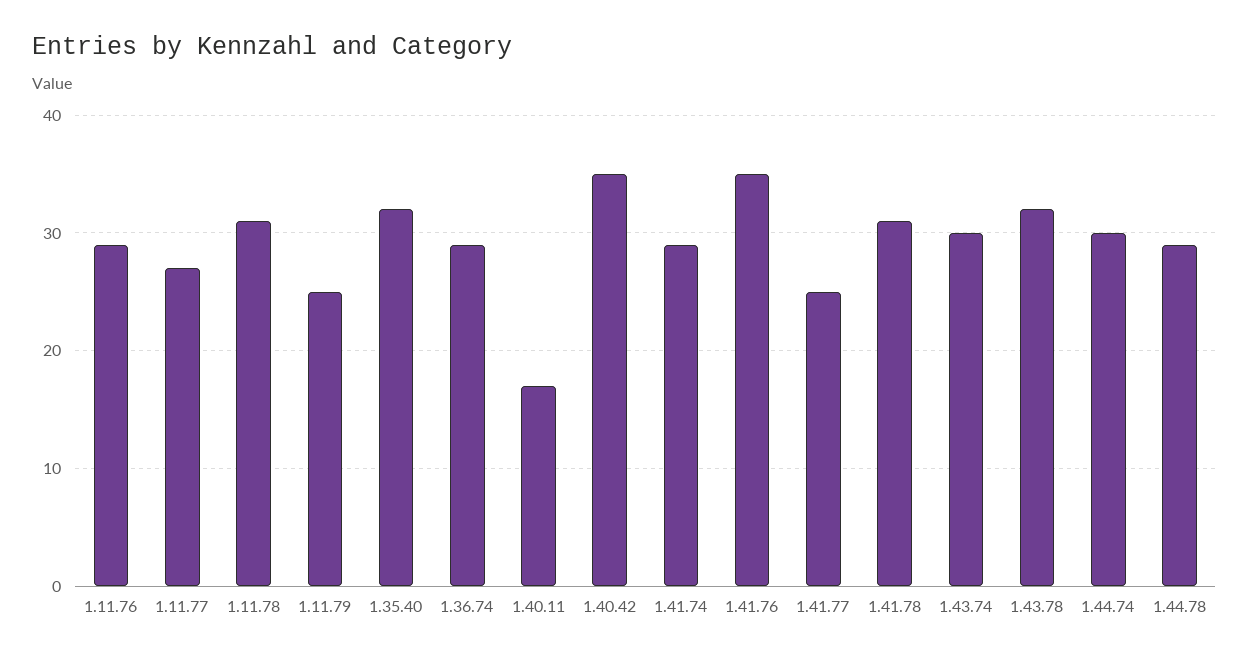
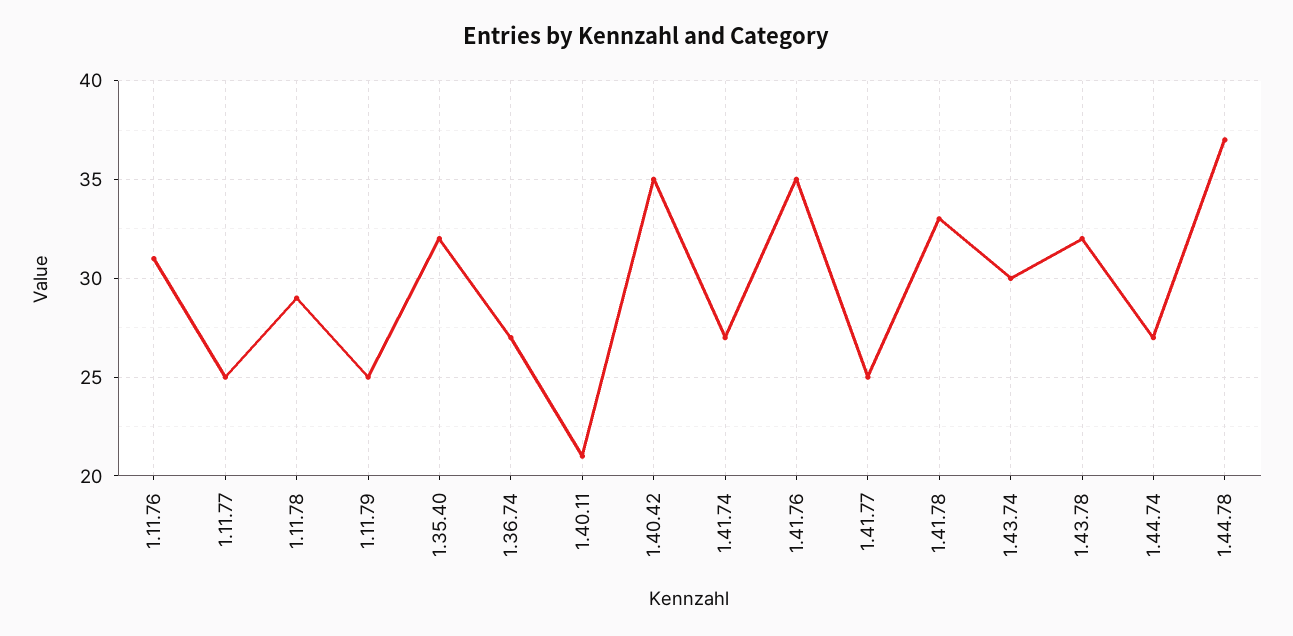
1.11.76: 29 -> 31
1.11.77: 27 -> 25
1.11.78: 31 -> 29
1.36.74: 29 -> 27
1.40.11: 17 -> 21
1.41.74: 29 -> 27
1.41.78: 31 -> 33
1.44.74: 30 -> 27
1.44.78: 29 -> 37

